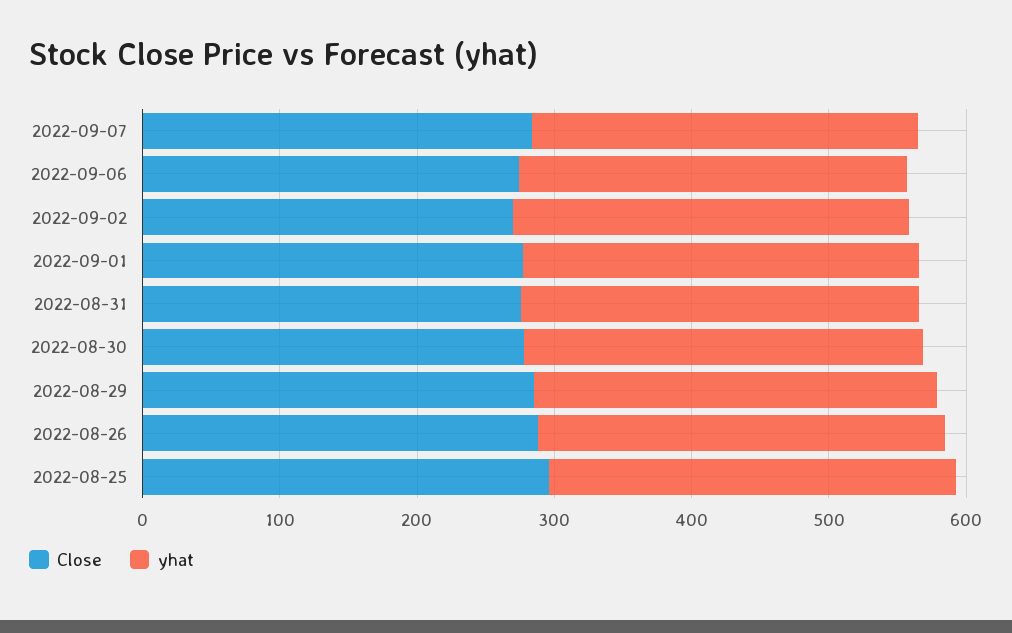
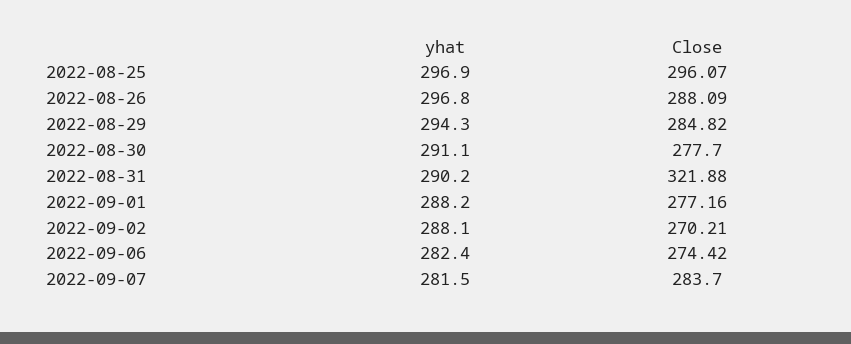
Close, 2022-08-31: 280 -> 321.88

